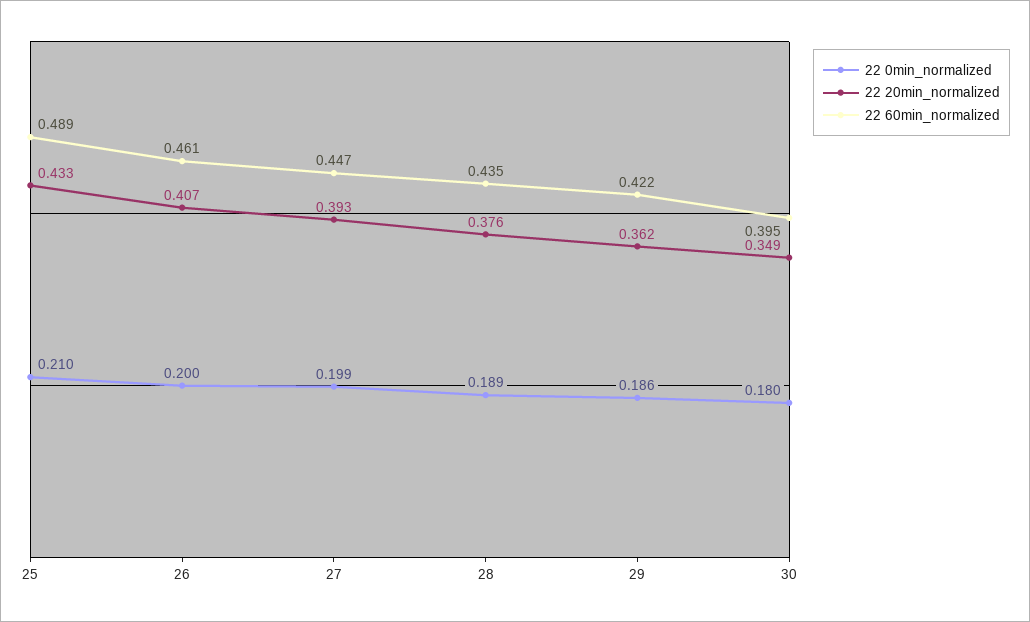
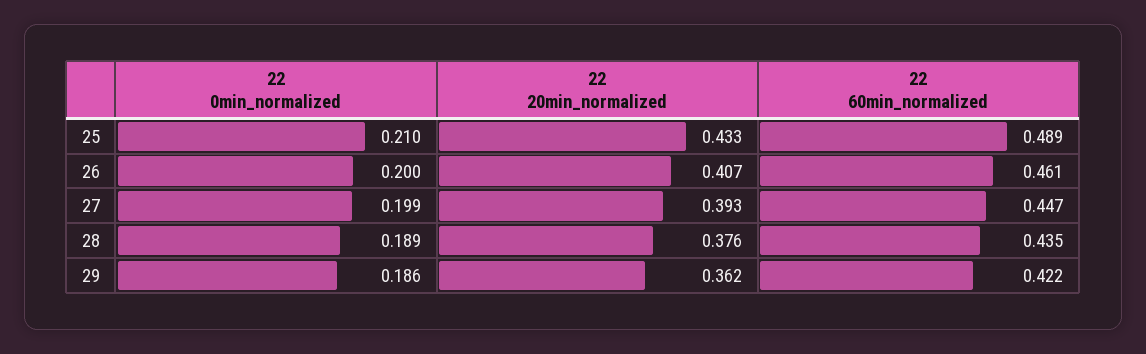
22 0min_normalized, 30: 0.18 -> none
22 20min_normalized, 30: 0.349 -> none
22 60min_normalized, 30: 0.395 -> none

